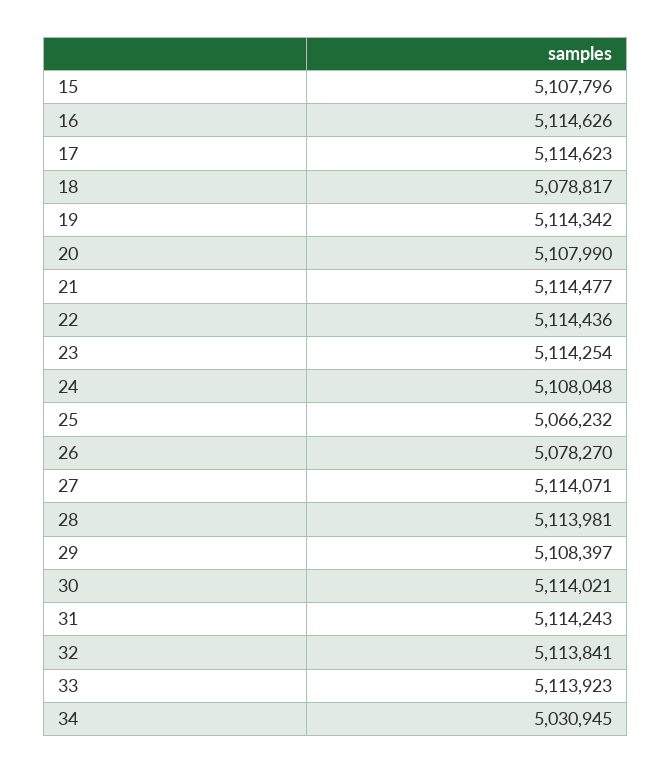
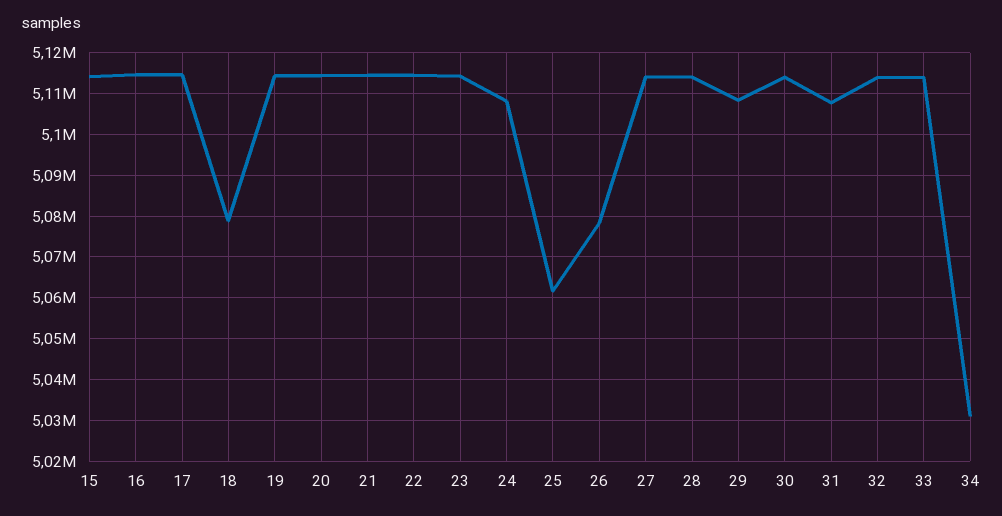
15: 5107796 -> 5114000
20: 5107990 -> 5114000
25: 5066232 -> 5062000
31: 5114243 -> 5108000

